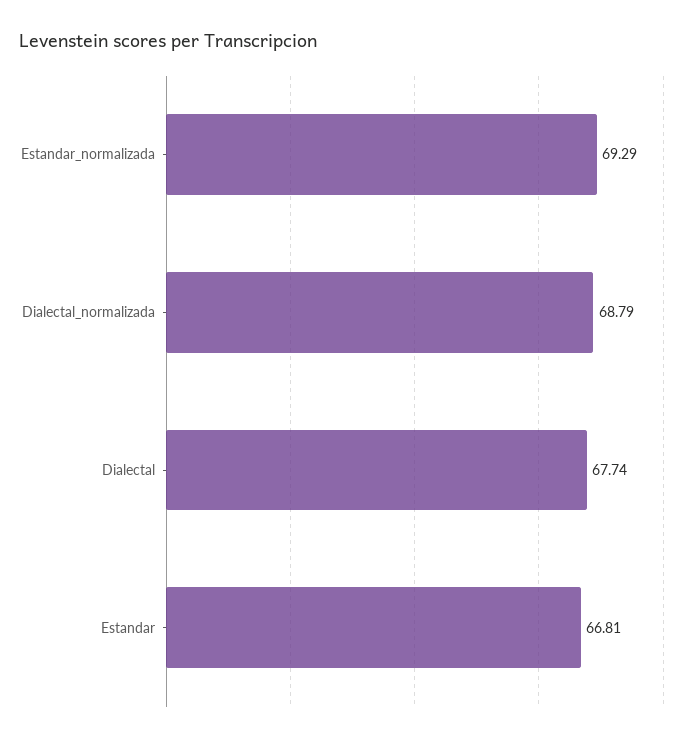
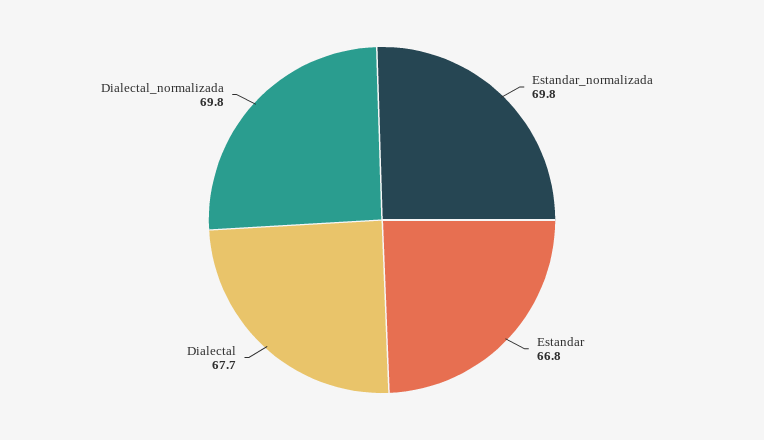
Estandar_normalizada: 69.29 -> 69.8
Dialectal_normalizada: 68.79 -> 69.8

